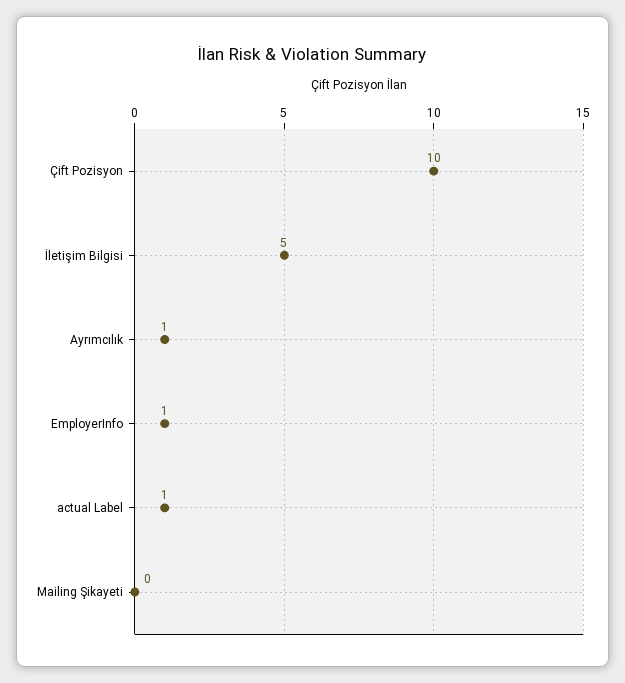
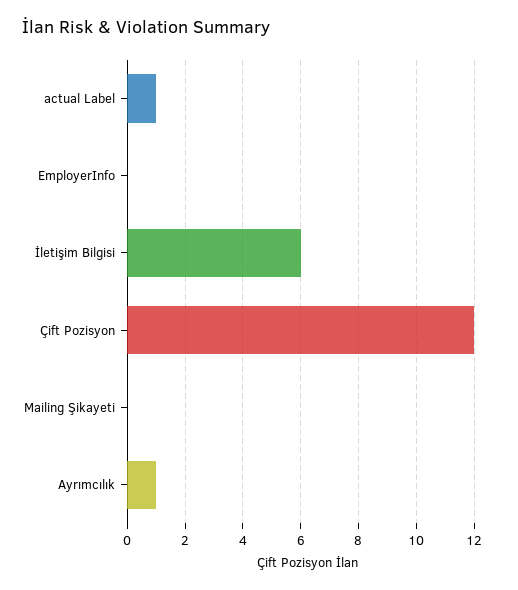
Çift Pozisyon: 10 -> 12
İletişim Bilgisi: 5 -> 6
EmployerInfo: 1 -> 0

